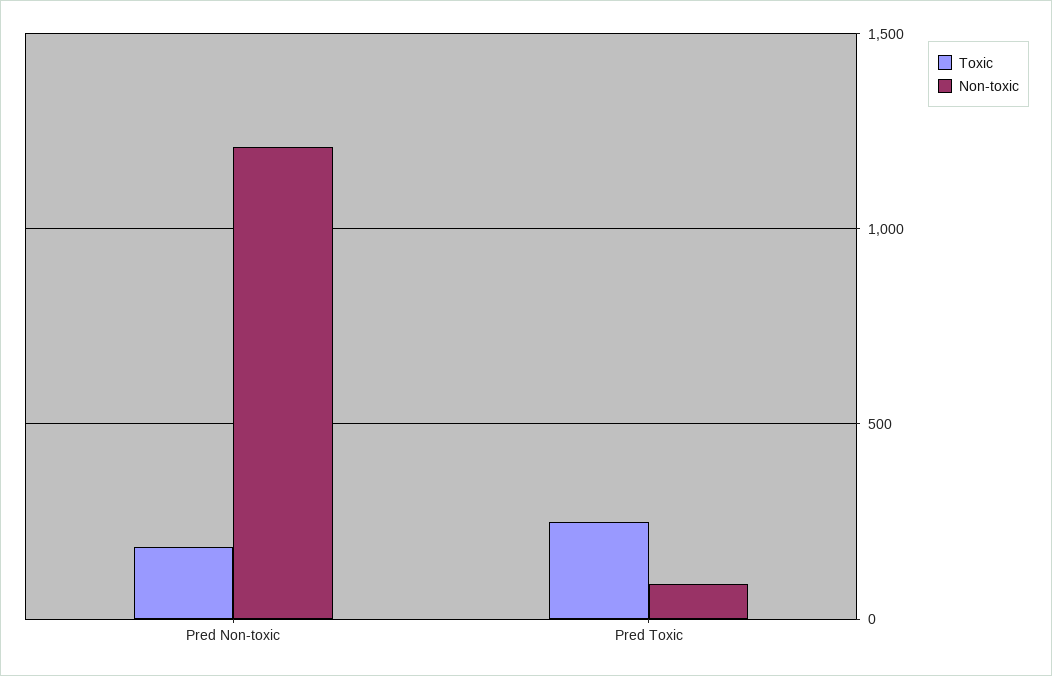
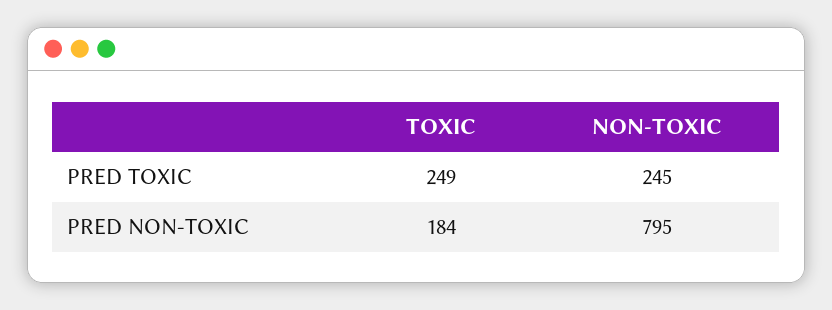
Non-toxic, Pred Non-toxic: 1200 -> 795
Non-toxic, Pred Toxic: 100 -> 245

